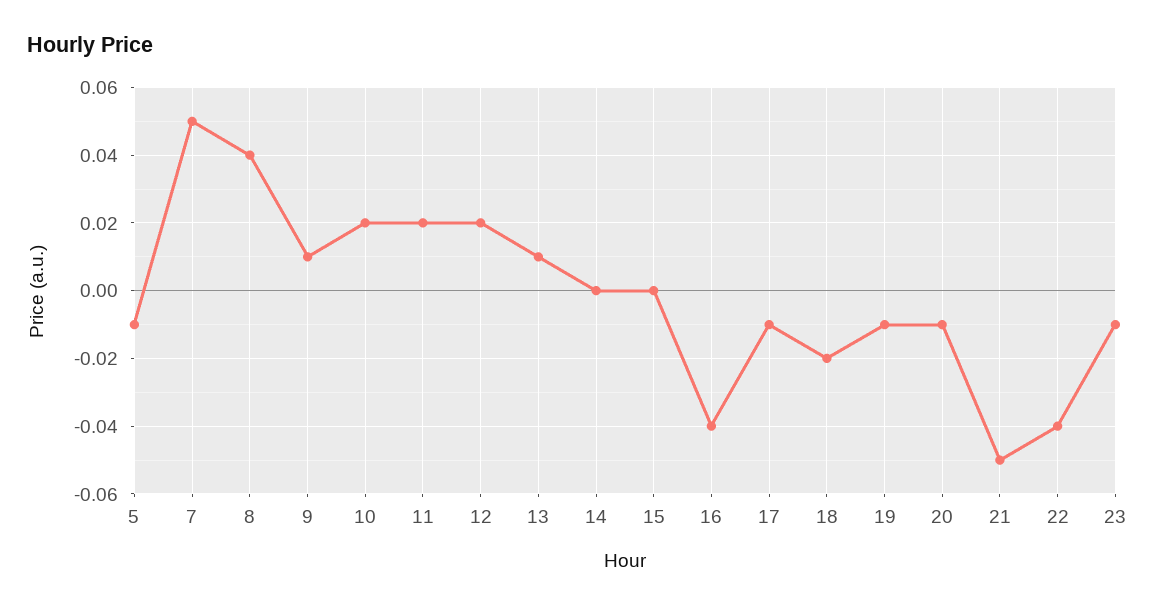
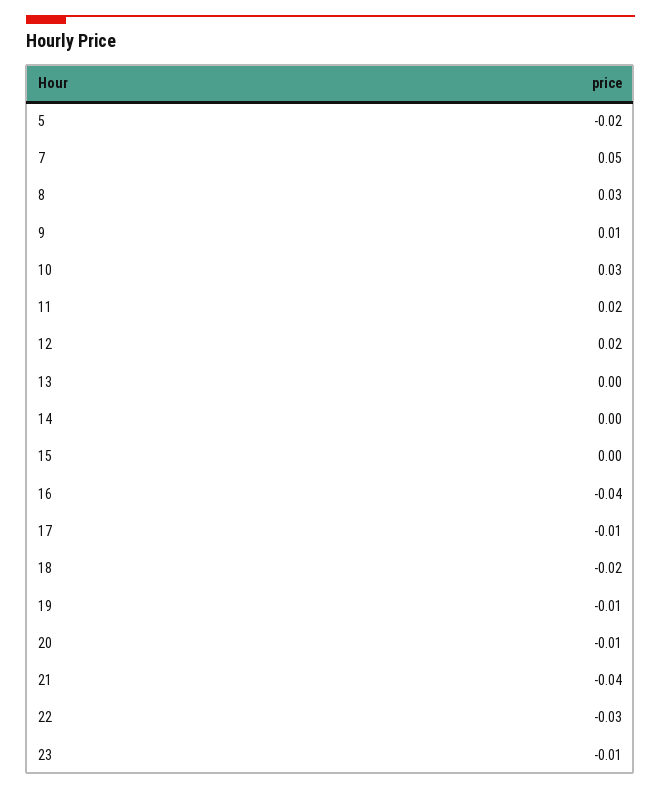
5: -0.01 -> -0.02
8: 0.04 -> 0.03
10: 0.02 -> 0.03
13: 0.01 -> 0
21: -0.05 -> -0.04
22: -0.04 -> -0.03

